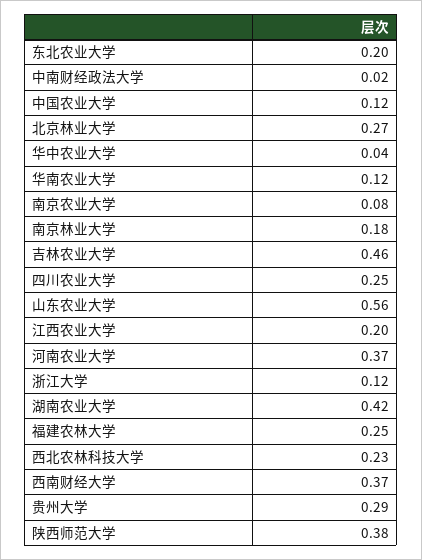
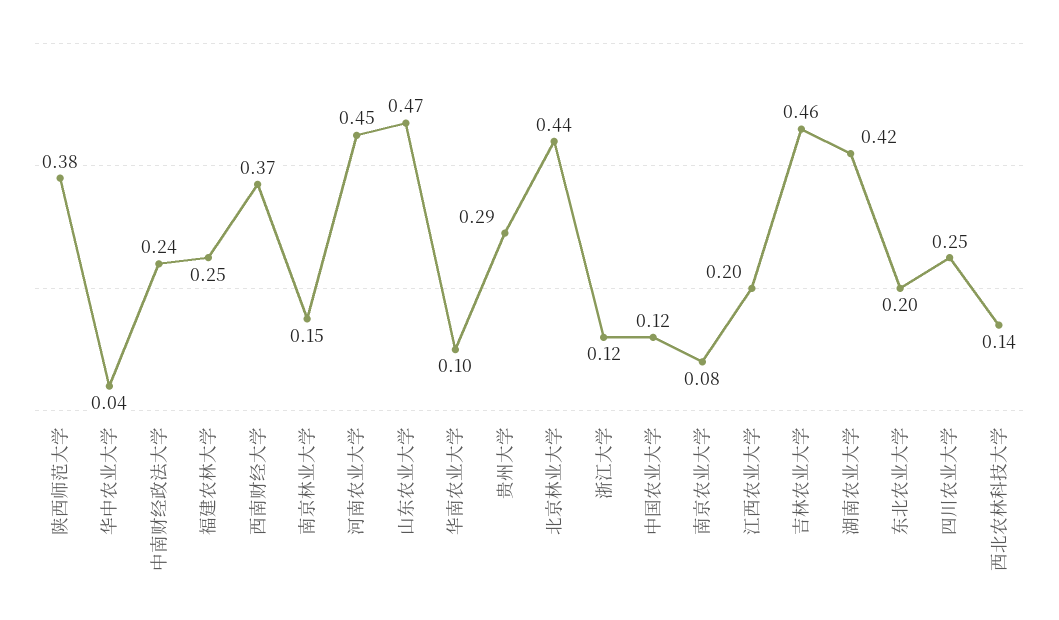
中南财经政法大学: 0.02 -> 0.24
北京林业大学: 0.27 -> 0.44
华南农业大学: 0.12 -> 0.1
南京林业大学: 0.18 -> 0.15
山东农业大学: 0.56 -> 0.47
河南农业大学: 0.37 -> 0.45
西北农林科技大学: 0.23 -> 0.14

